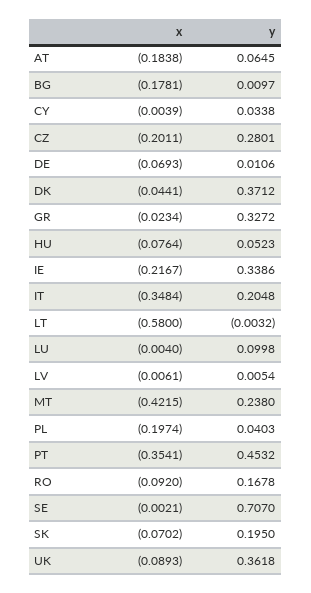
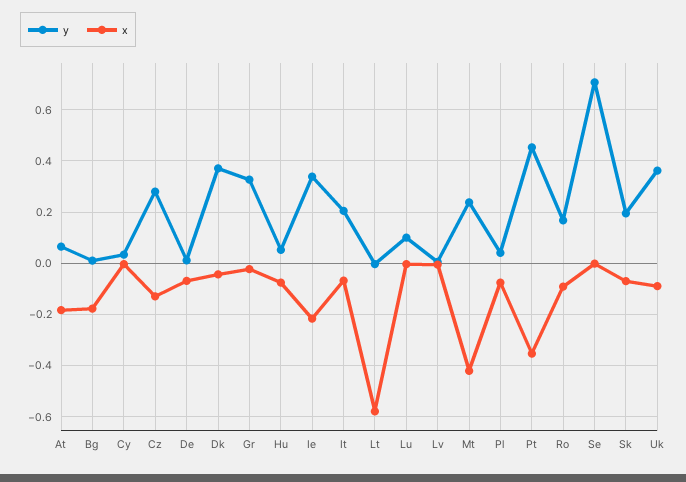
x, CZ: -0.2011 -> -0.125
x, IT: -0.3484 -> -0.075
x, PL: -0.1974 -> -0.075

